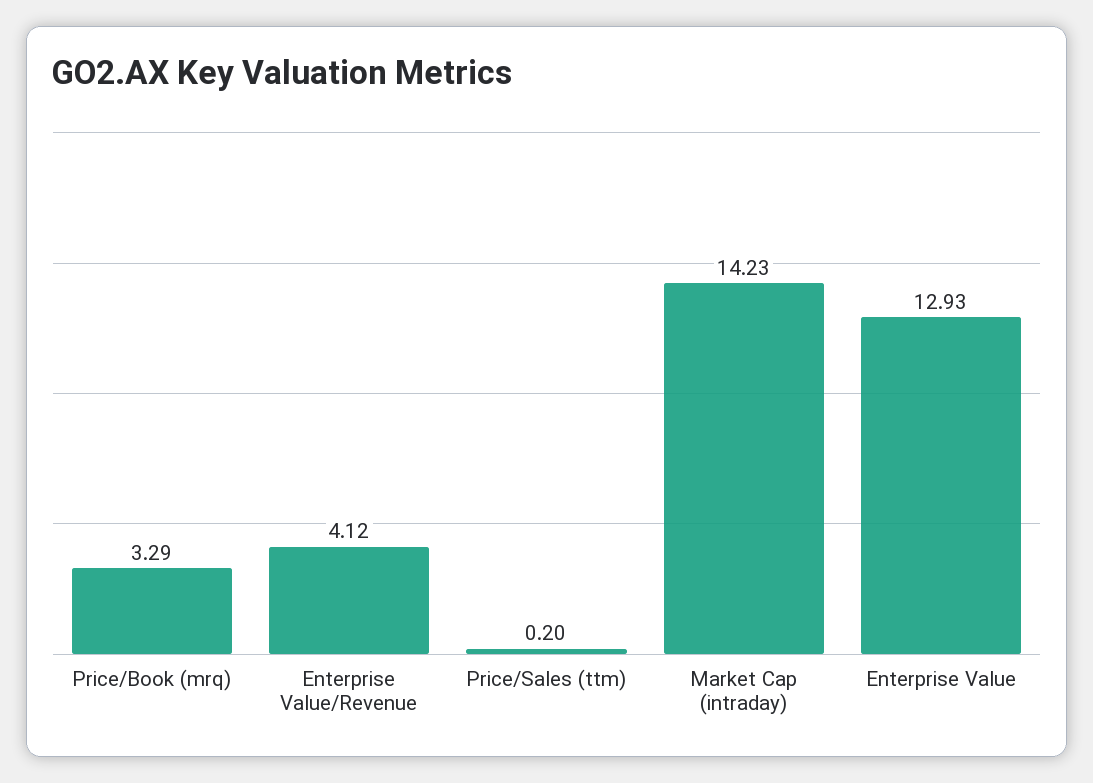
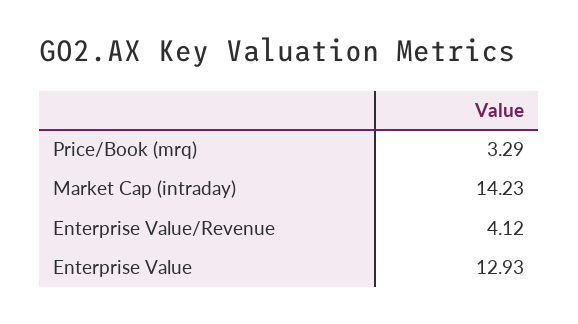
Price/Sales (ttm): 0.2 -> none

